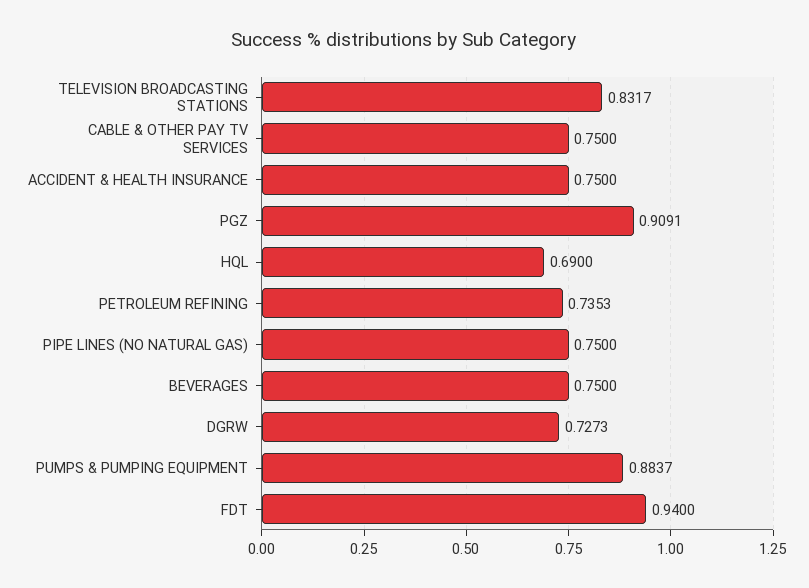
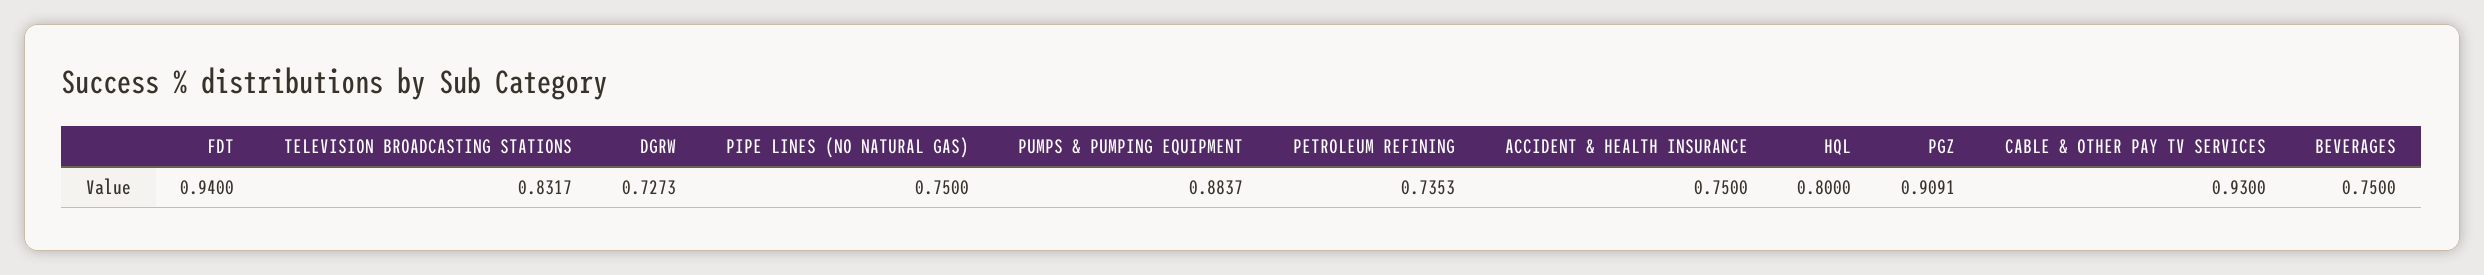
CABLE & OTHER PAY TV SERVICES: 0.75 -> 0.93
HQL: 0.69 -> 0.8

